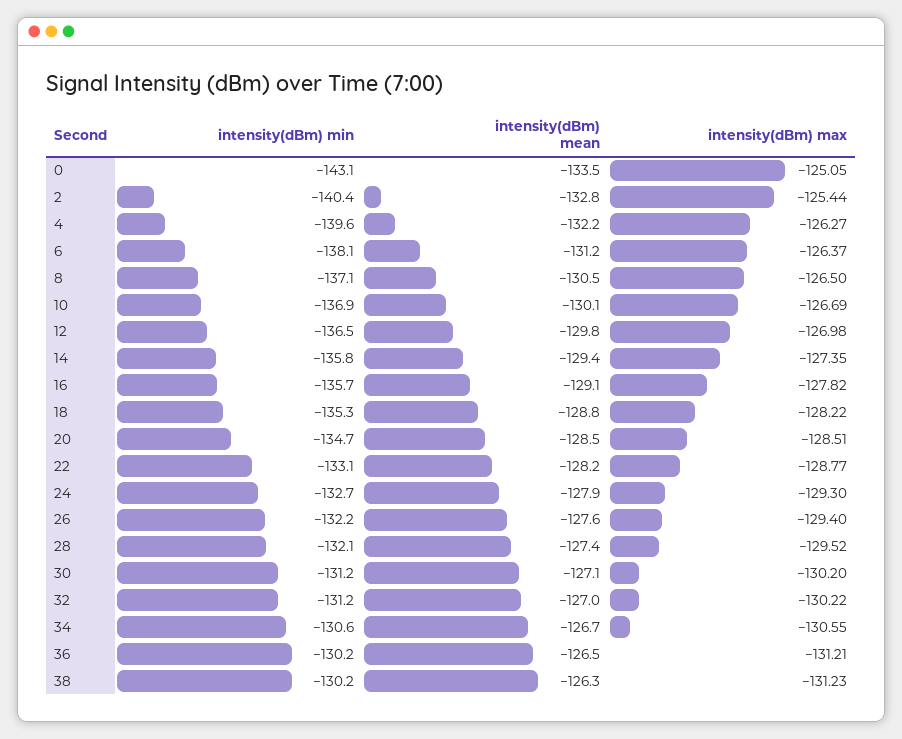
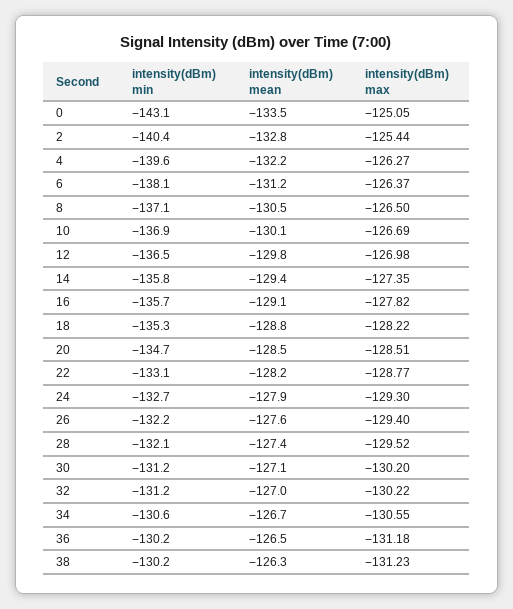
intensity(dBm) max, 36: -131.21 -> -131.18

